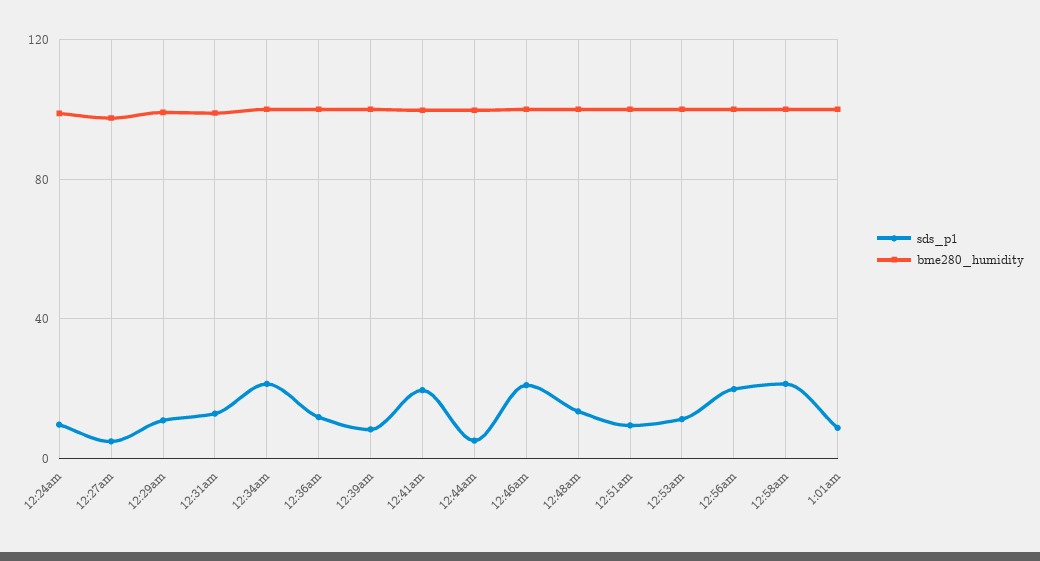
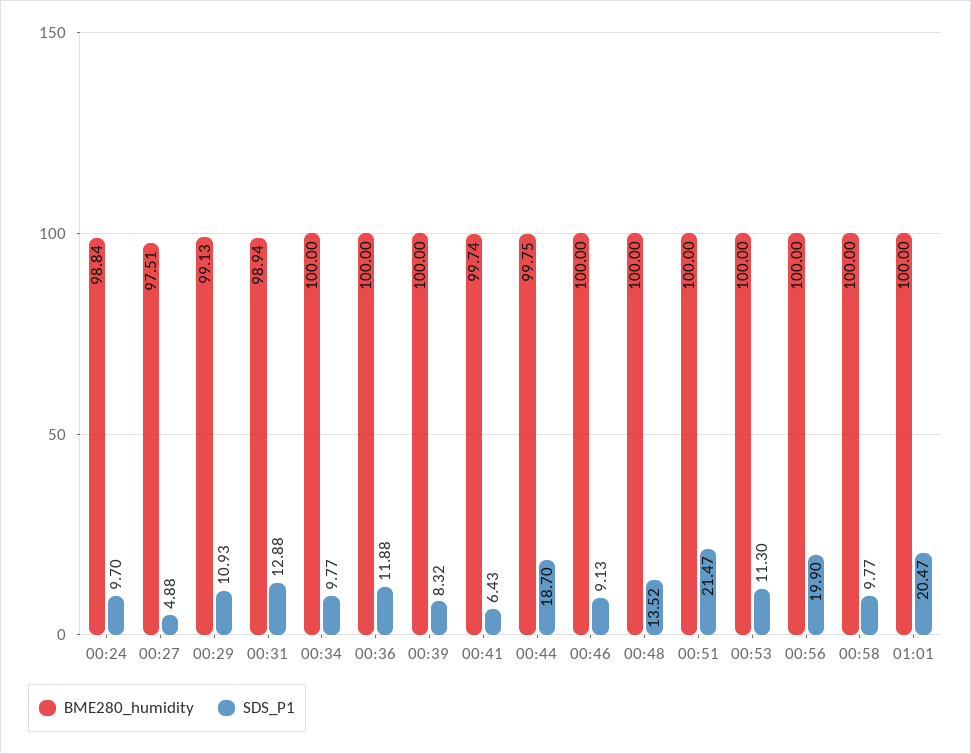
sds_p1, 12:34am: 20 -> 9.77
sds_p1, 12:41am: 20 -> 6.43
sds_p1, 12:44am: 5 -> 18.7
sds_p1, 12:46am: 20 -> 9.13
sds_p1, 12:51am: 10 -> 21.47
sds_p1, 12:58am: 20 -> 9.77
sds_p1, 1:01am: 10 -> 20.47

